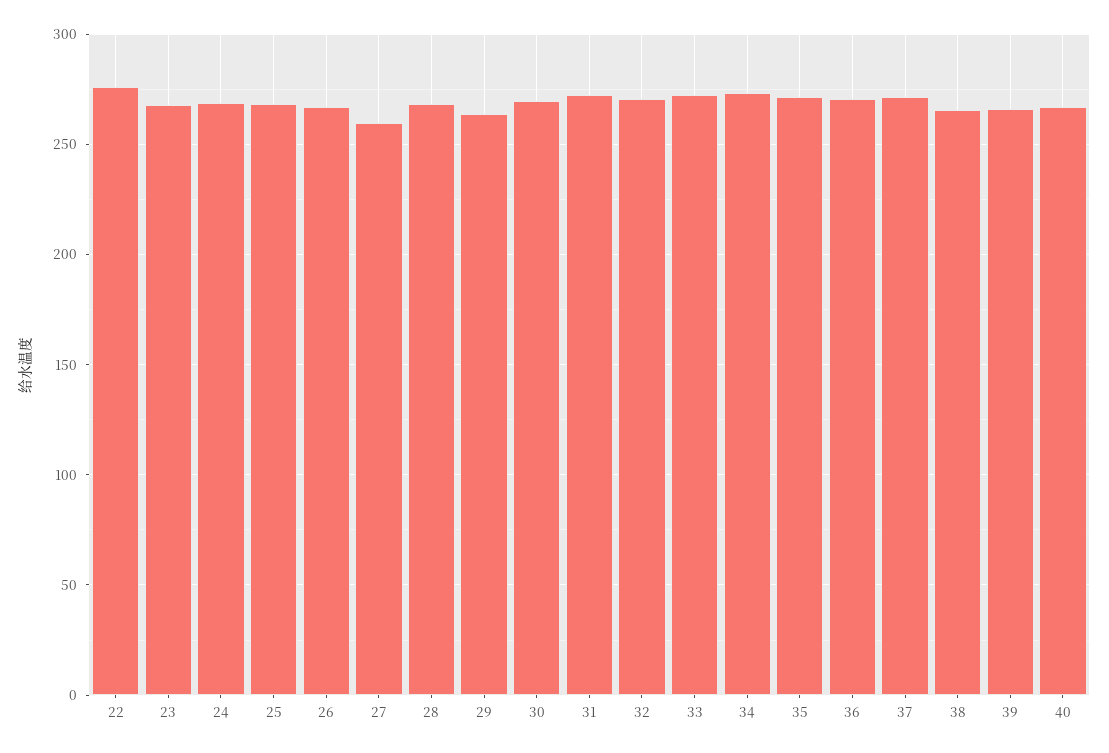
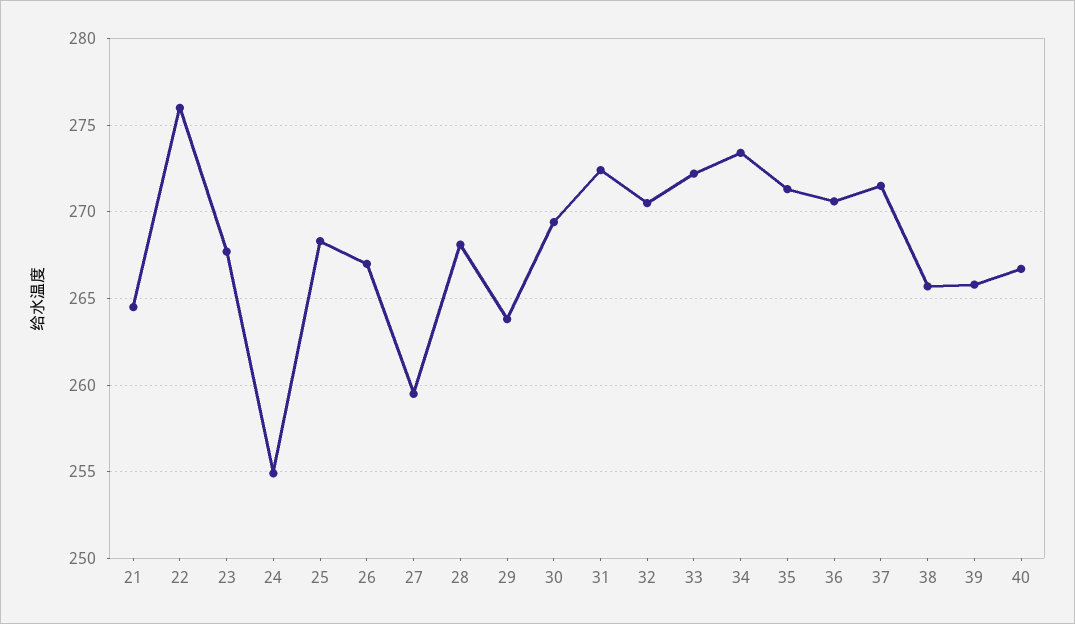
24: 270 -> 255
21: none -> 264.5

